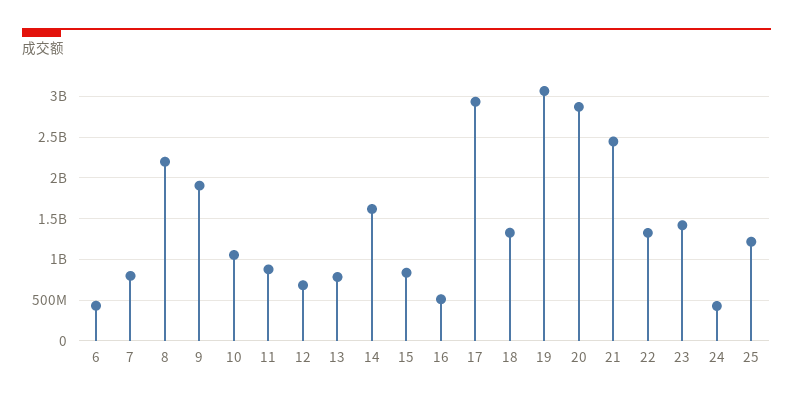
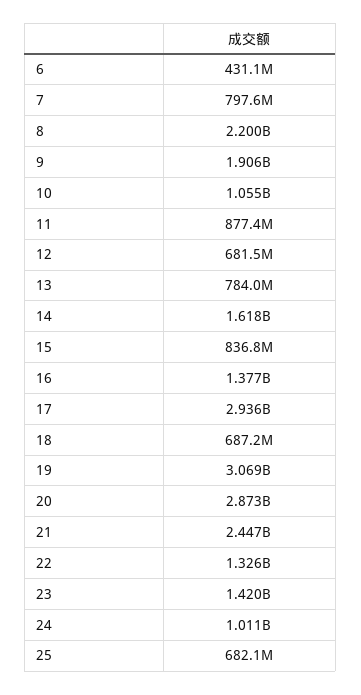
16: 500000000 -> 1377000000
18: 1300000000 -> 687200000
24: 400000000 -> 1011000000
25: 1200000000 -> 682100000

